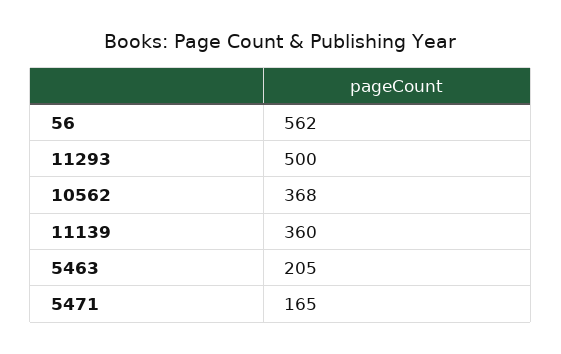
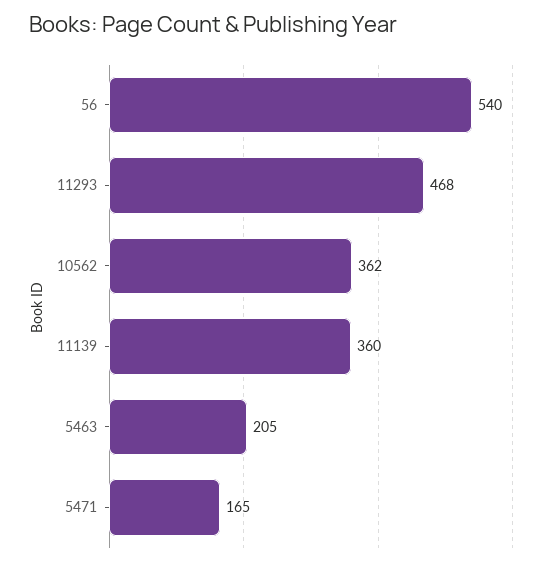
56: 562 -> 540
11293: 500 -> 468
10562: 368 -> 362

